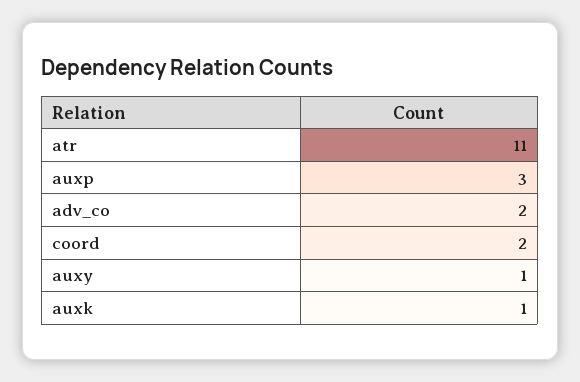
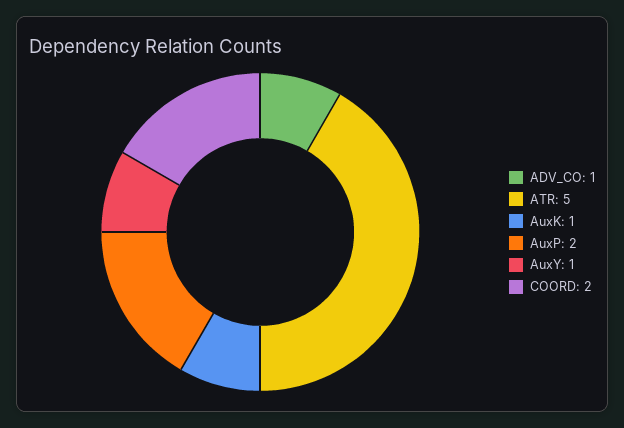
atr: 11 -> 5
auxp: 3 -> 2
adv_co: 2 -> 1

